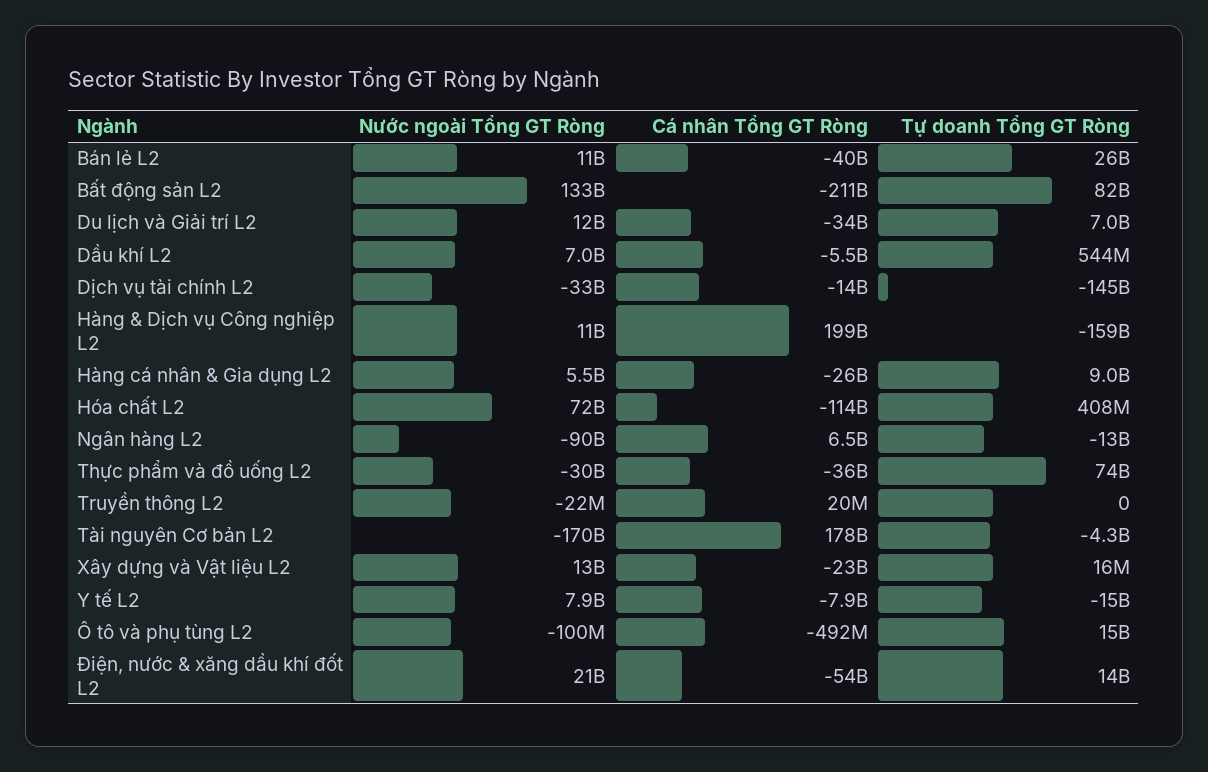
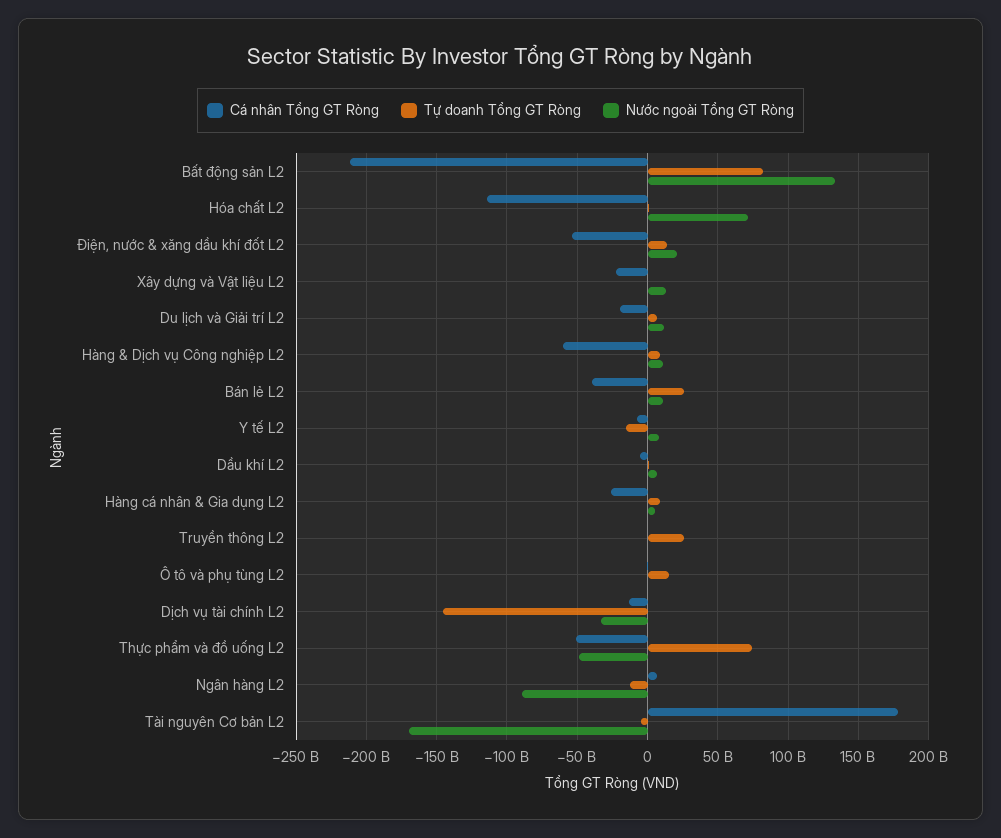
Cá nhân Tổng GT Ròng, Du lịch và Giải trí L2: -34000000000 -> -20000000000
Cá nhân Tổng GT Ròng, Hàng & Dịch vụ Công nghiệp L2: 199000000000 -> -60000000000
Tự doanh Tổng GT Ròng, Hàng & Dịch vụ Công nghiệp L2: -159000000000 -> 10000000000
Nước ngoài Tổng GT Ròng, Thực phẩm và đồ uống L2: -30000000000 -> -50000000000
Cá nhân Tổng GT Ròng, Thực phẩm và đồ uống L2: -36000000000 -> -50000000000
Tự doanh Tổng GT Ròng, Truyền thông L2: 0 -> 25000000000

